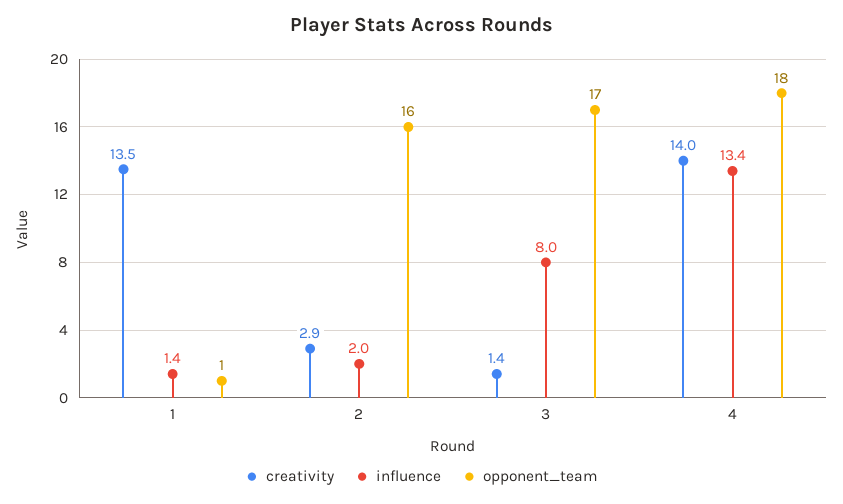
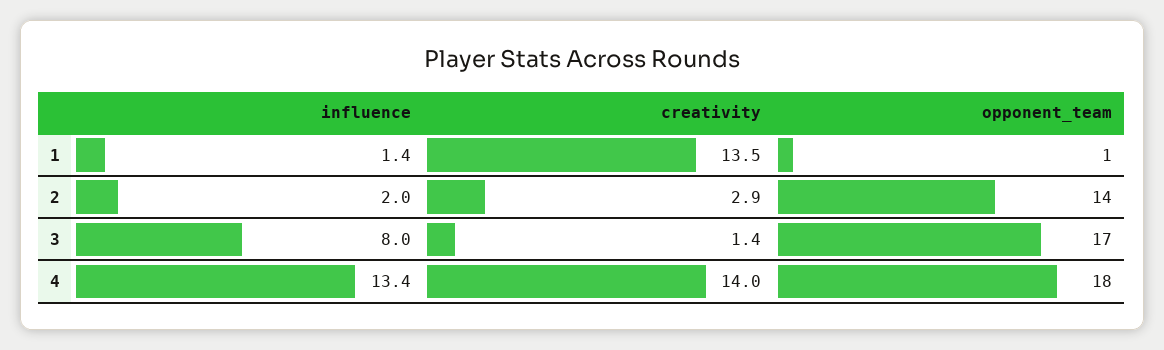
opponent_team, 2: 16 -> 14

